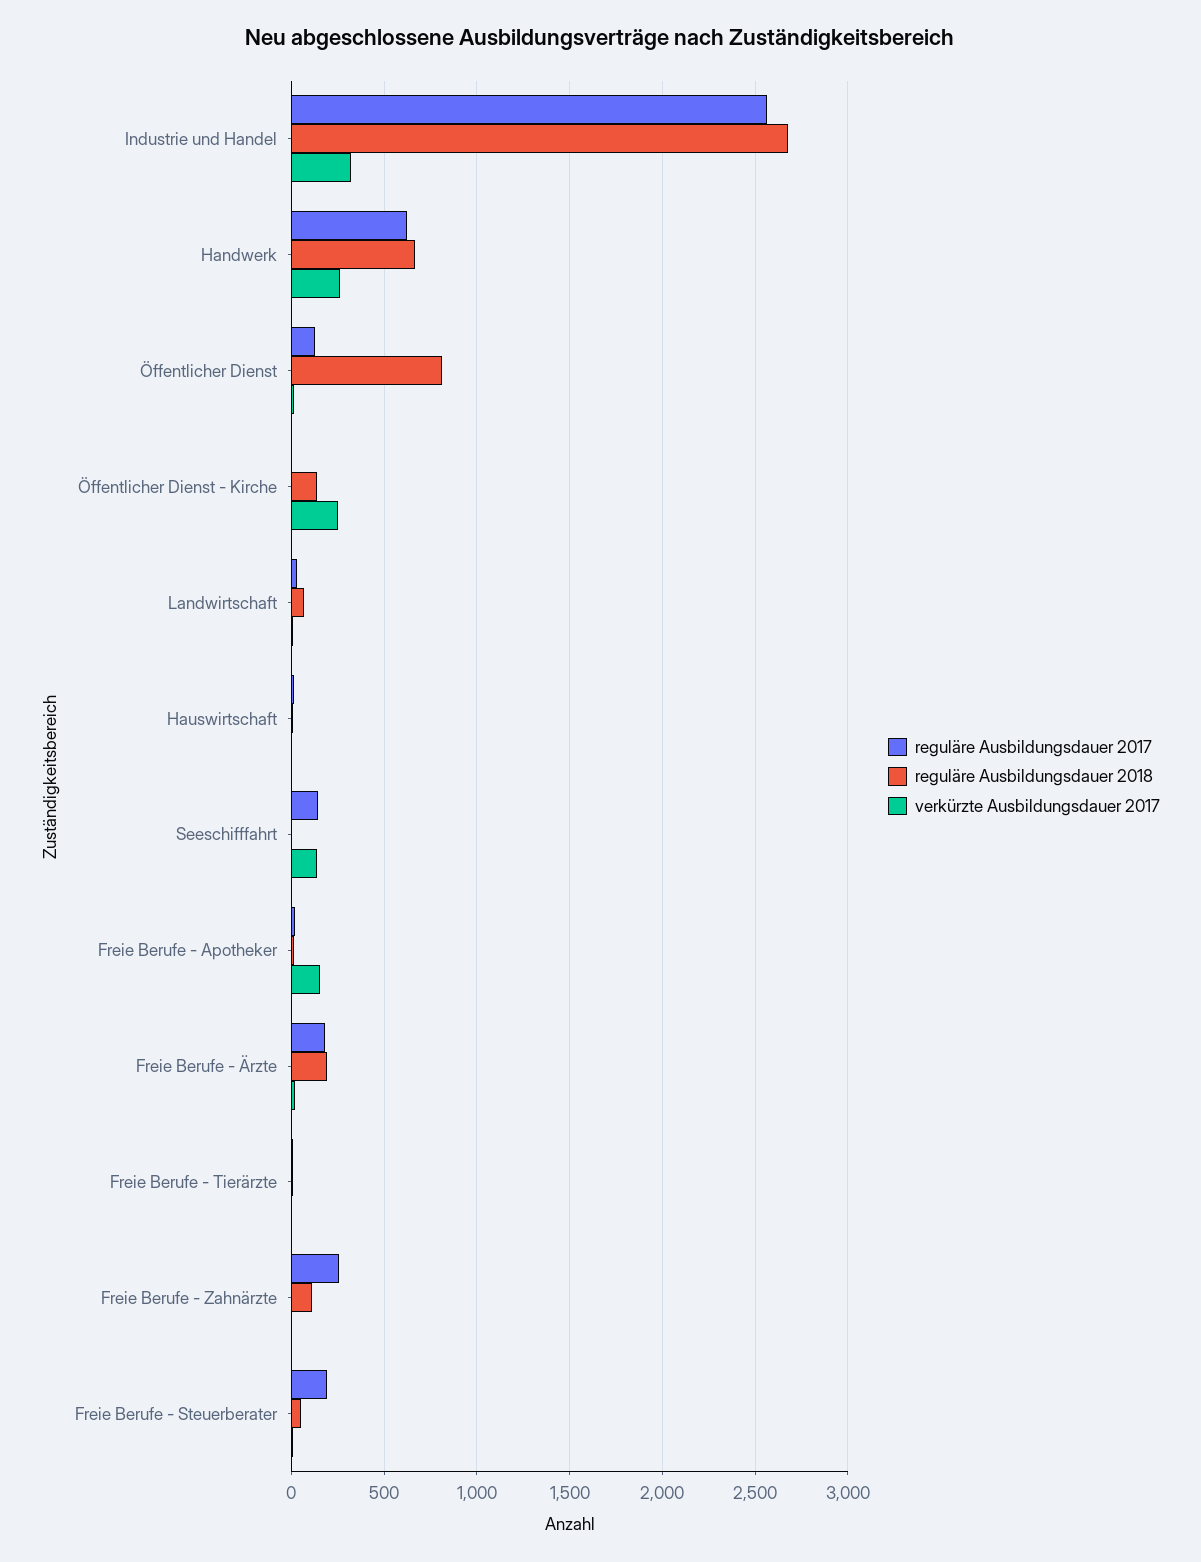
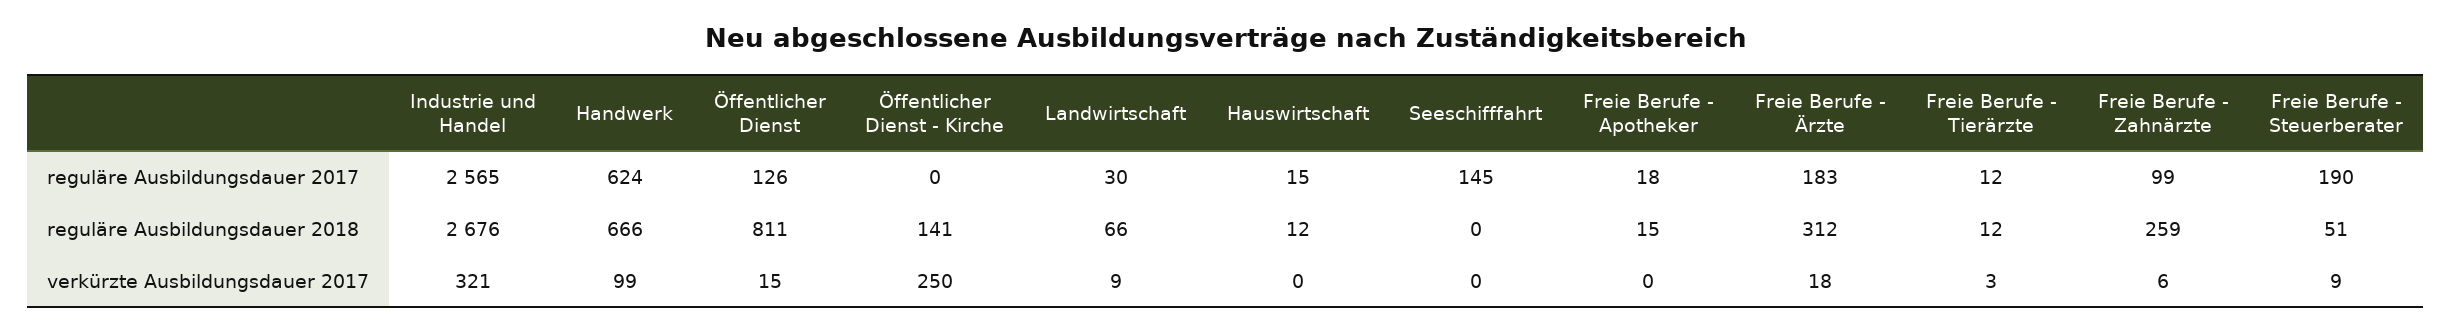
verkürzte Ausbildungsdauer 2017, Handwerk: 250 -> 99
verkürzte Ausbildungsdauer 2017, Seeschifffahrt: 150 -> 0
verkürzte Ausbildungsdauer 2017, Freie Berufe - Apotheker: 150 -> 0
reguläre Ausbildungsdauer 2018, Freie Berufe - Ärzte: 200 -> 312
reguläre Ausbildungsdauer 2017, Freie Berufe - Zahnärzte: 250 -> 99
reguläre Ausbildungsdauer 2018, Freie Berufe - Zahnärzte: 100 -> 259

